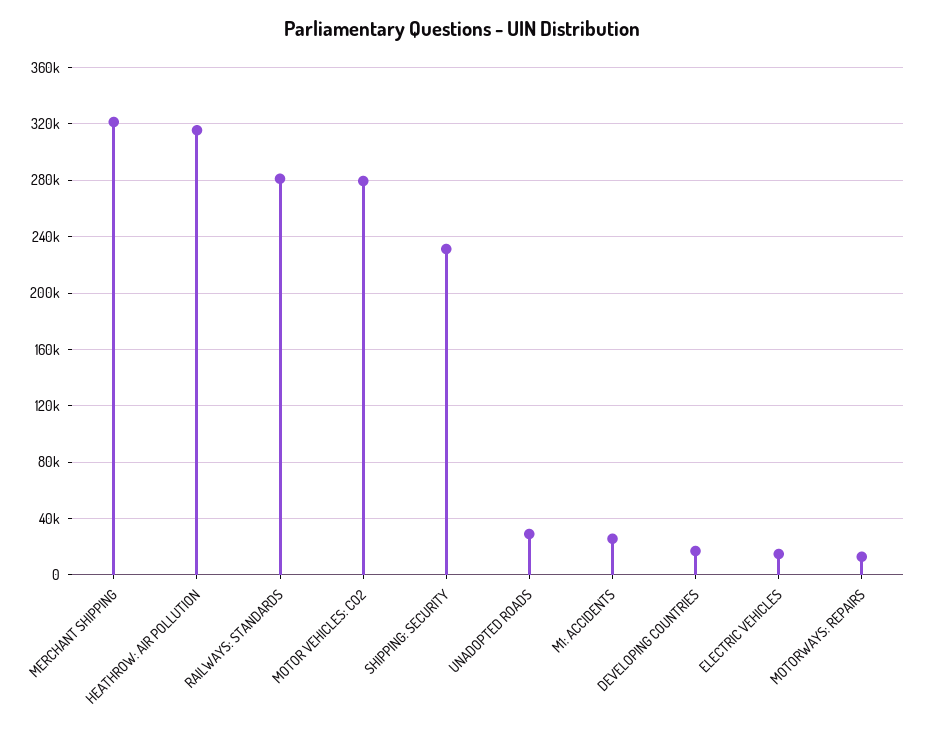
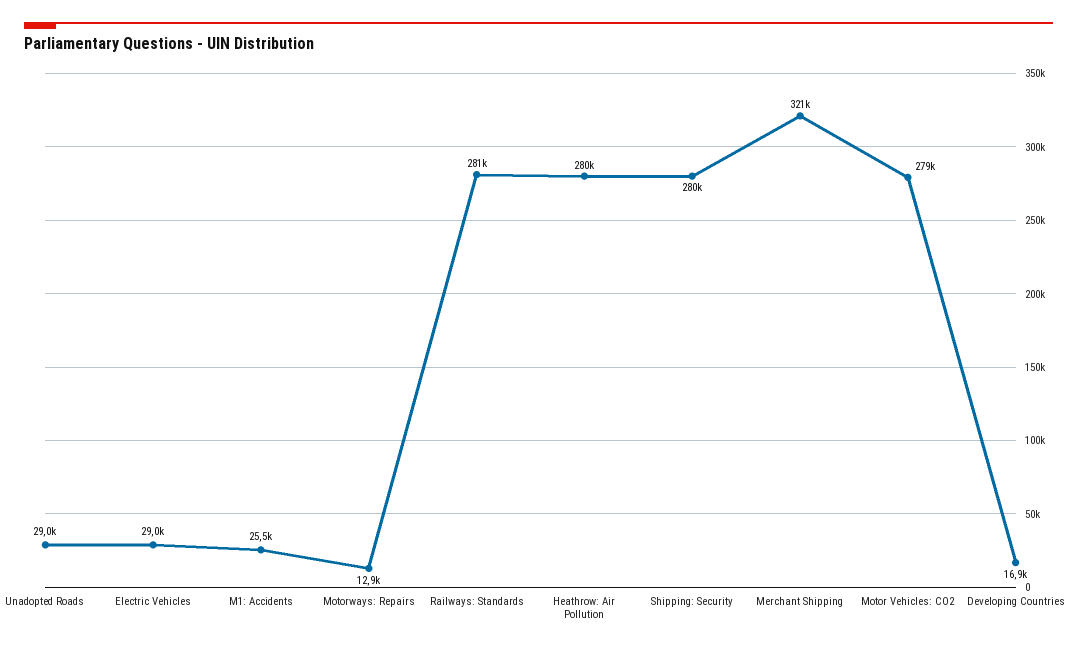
HEATHROW: AIR POLLUTION: 315000 -> 280000
SHIPPING: SECURITY: 230000 -> 280000
ELECTRIC VEHICLES: 15000 -> 29000

